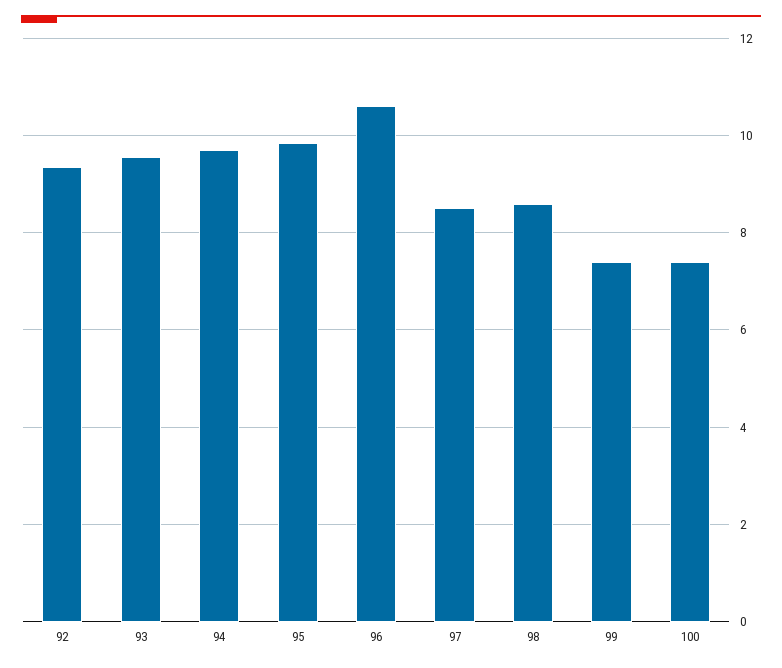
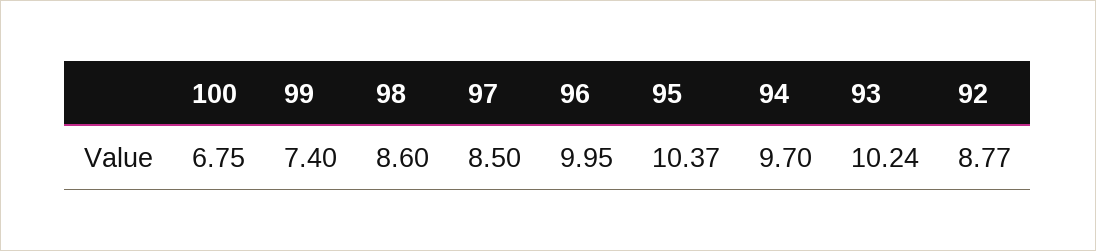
92: 9.4 -> 8.77
93: 9.6 -> 10.24
95: 9.8 -> 10.37
96: 10.6 -> 9.95
100: 7.4 -> 6.75

